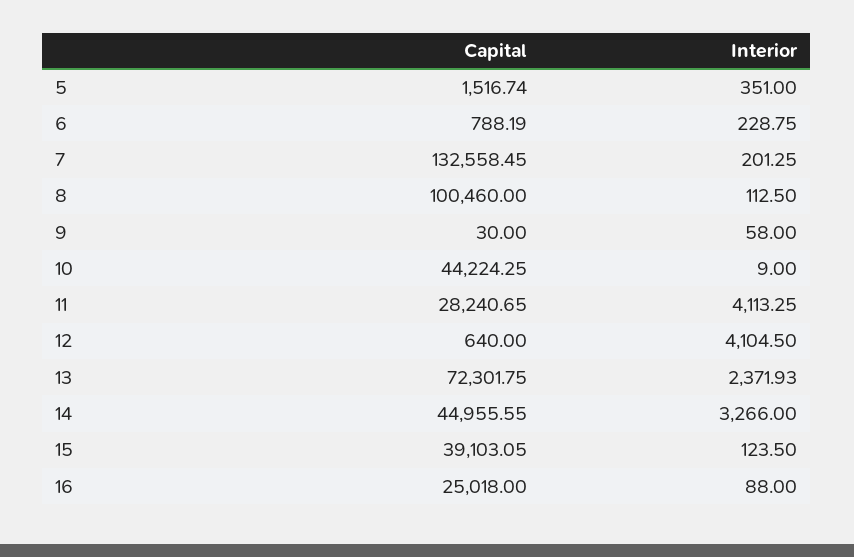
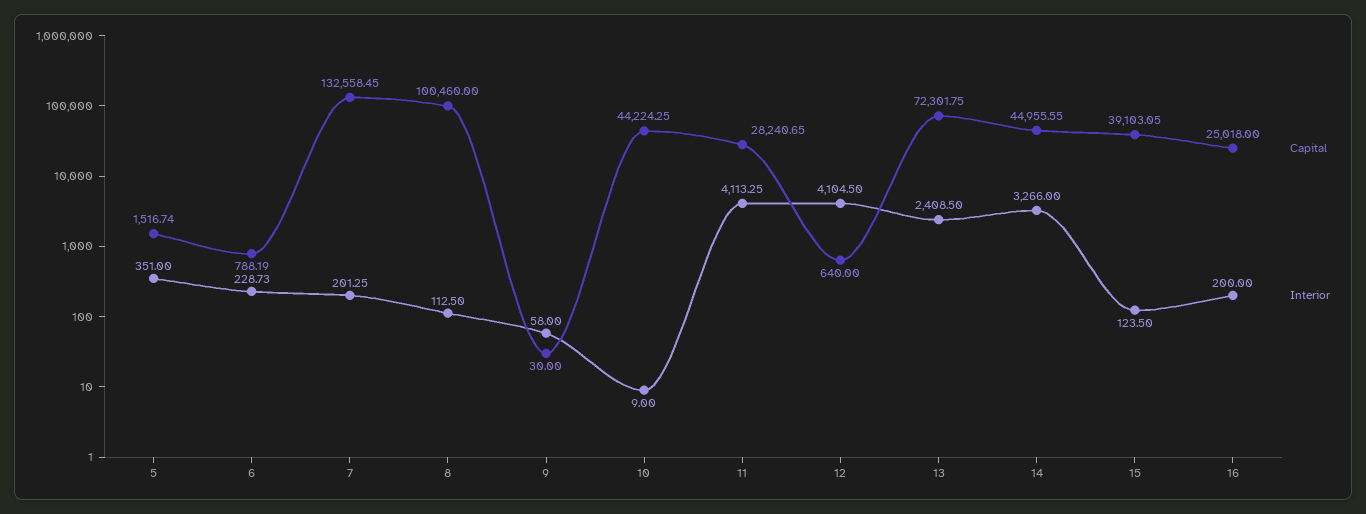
Interior, 6: 228.75 -> 228.73
Interior, 13: 2371.93 -> 2408.5
Interior, 16: 88 -> 200

